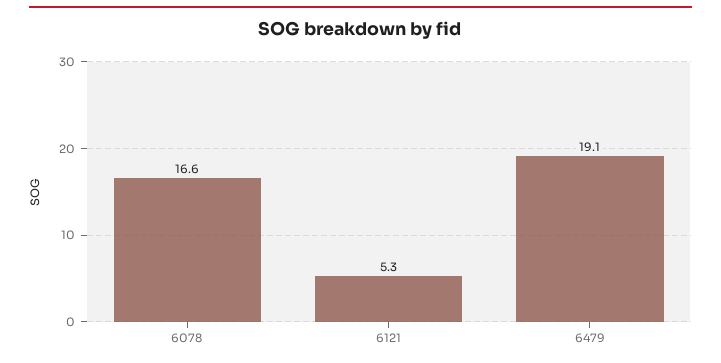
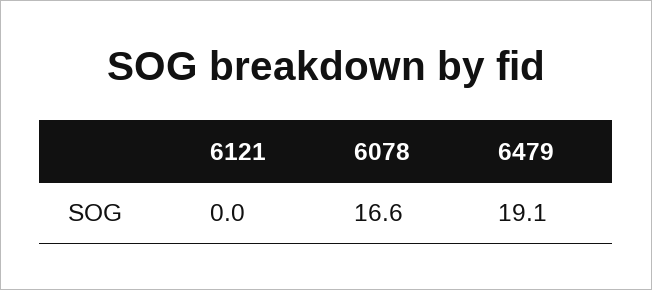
6121: 5.3 -> 0

